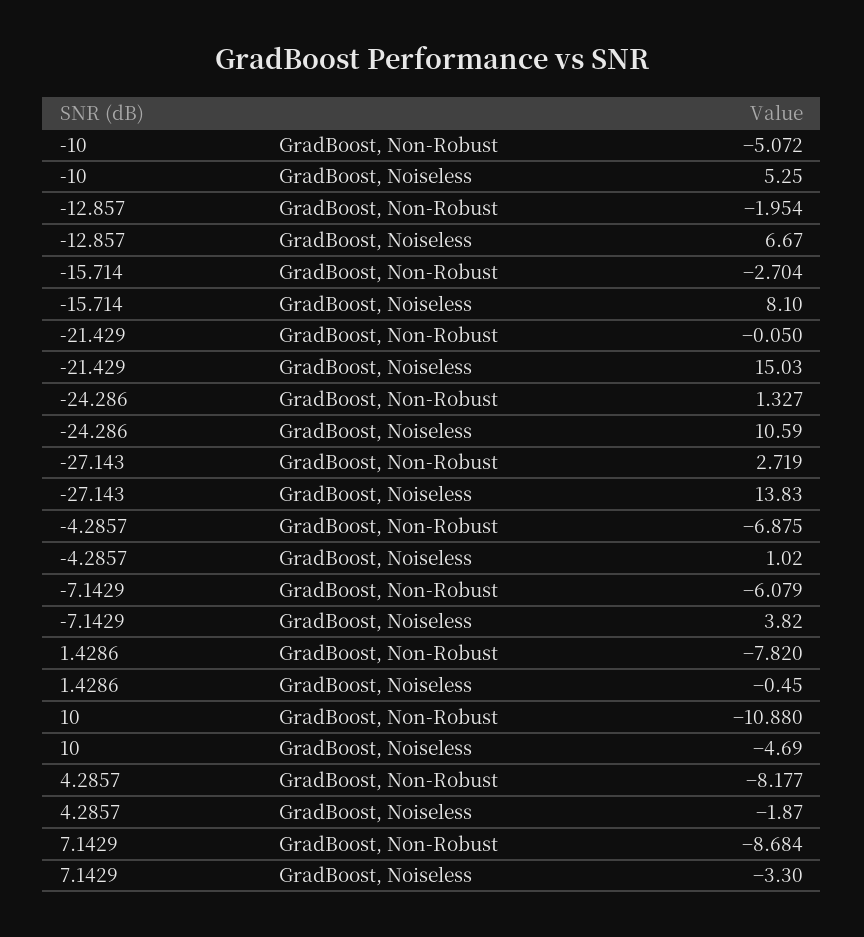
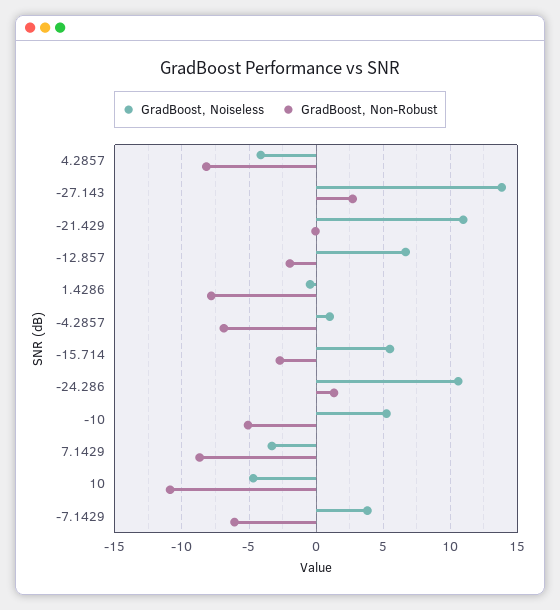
GradBoost, Noiseless, -15.714: 8.1 -> 5.5
GradBoost, Noiseless, -21.429: 15.03 -> 11
GradBoost, Noiseless, 4.2857: -1.87 -> -4

